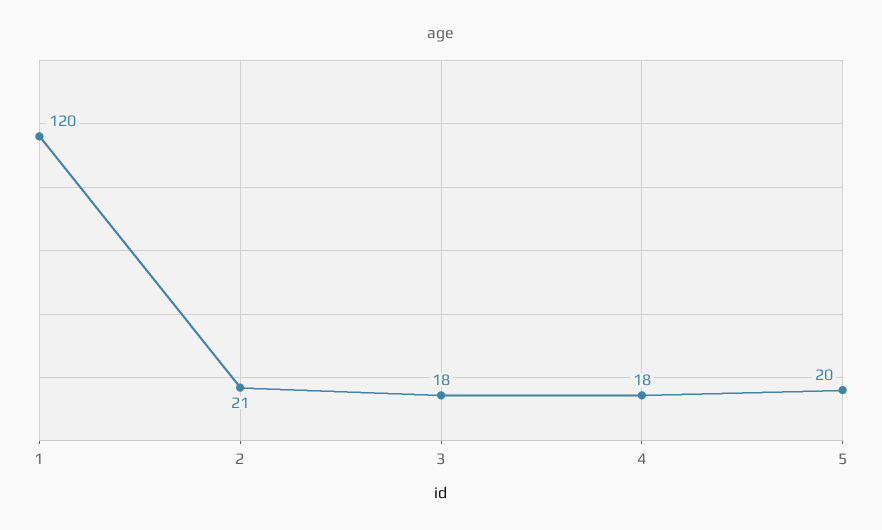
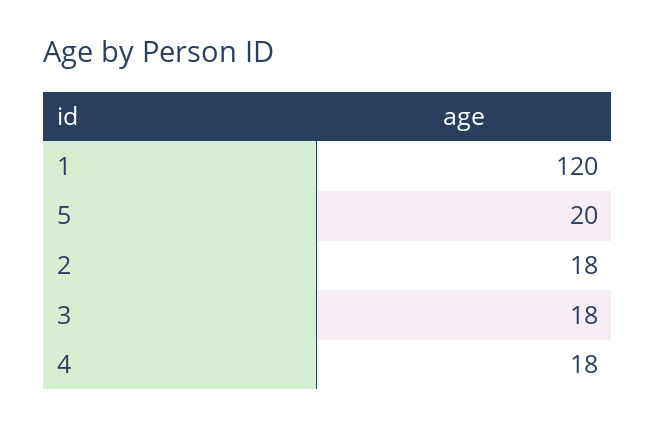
2: 21 -> 18

